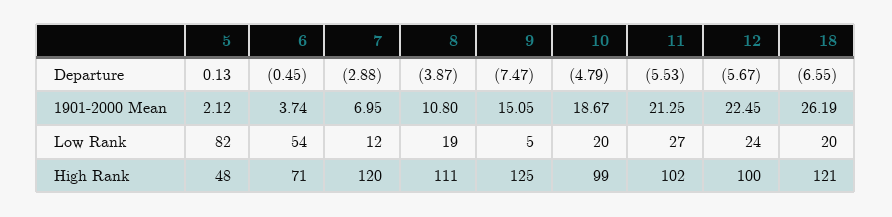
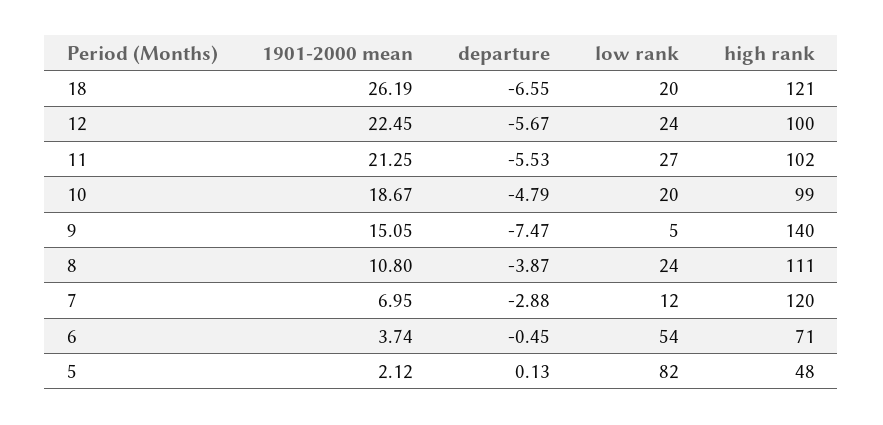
8, Low Rank: 19 -> 24
9, High Rank: 125 -> 140

